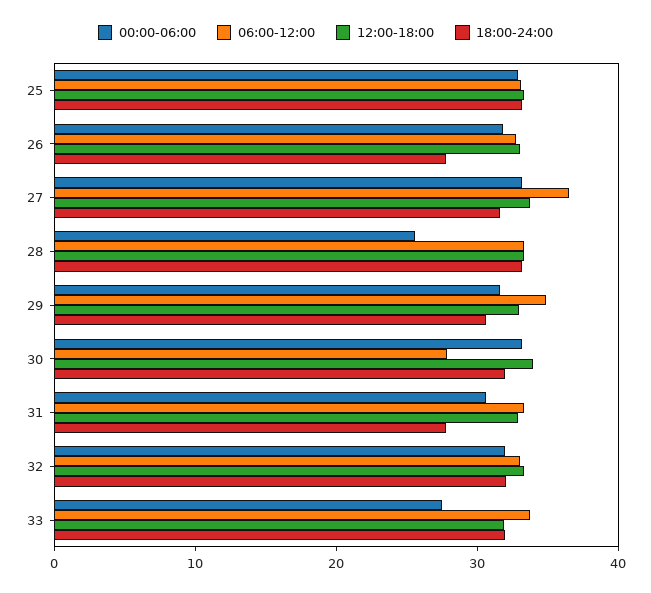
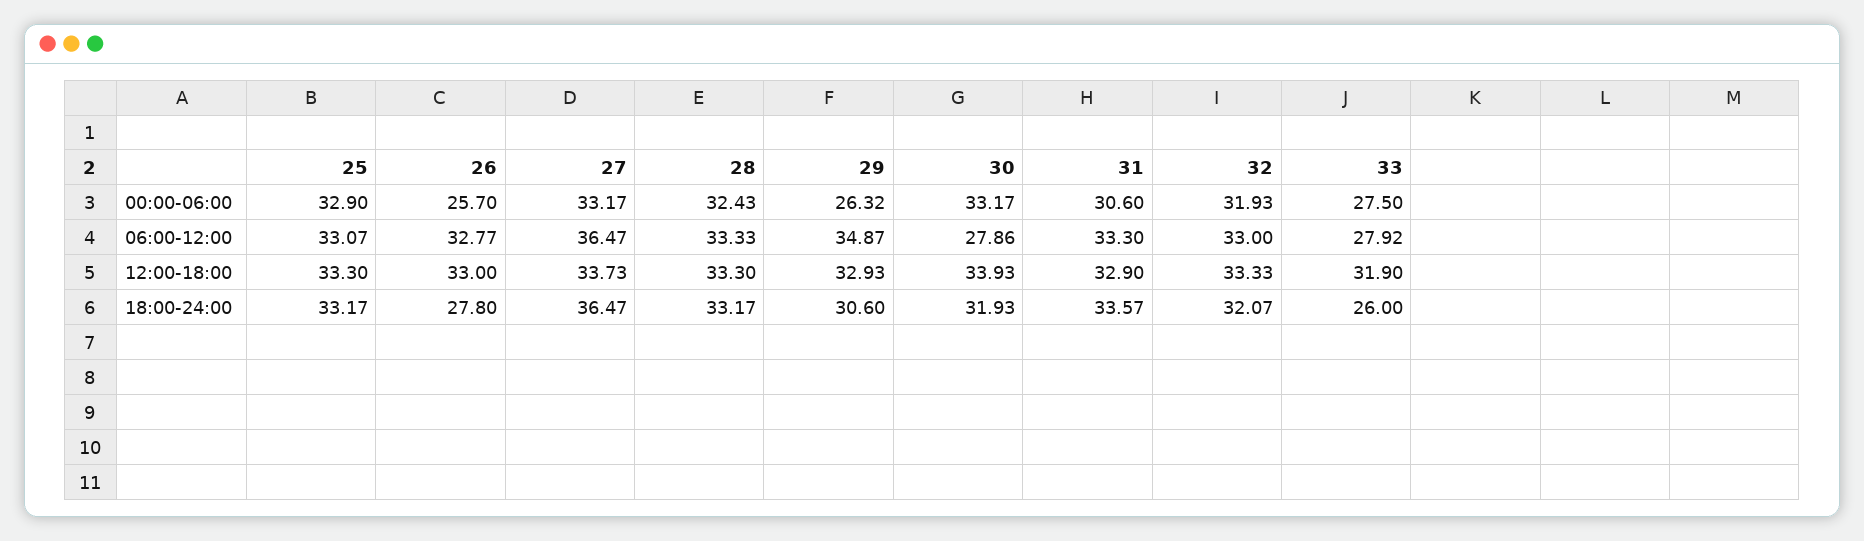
00:00-06:00, 26: 32 -> 25.7
18:00-24:00, 27: 32 -> 36.47
00:00-06:00, 28: 26 -> 32.43
00:00-06:00, 29: 32 -> 26.32
18:00-24:00, 31: 28 -> 33.57
06:00-12:00, 33: 34 -> 27.92
18:00-24:00, 33: 32 -> 26

